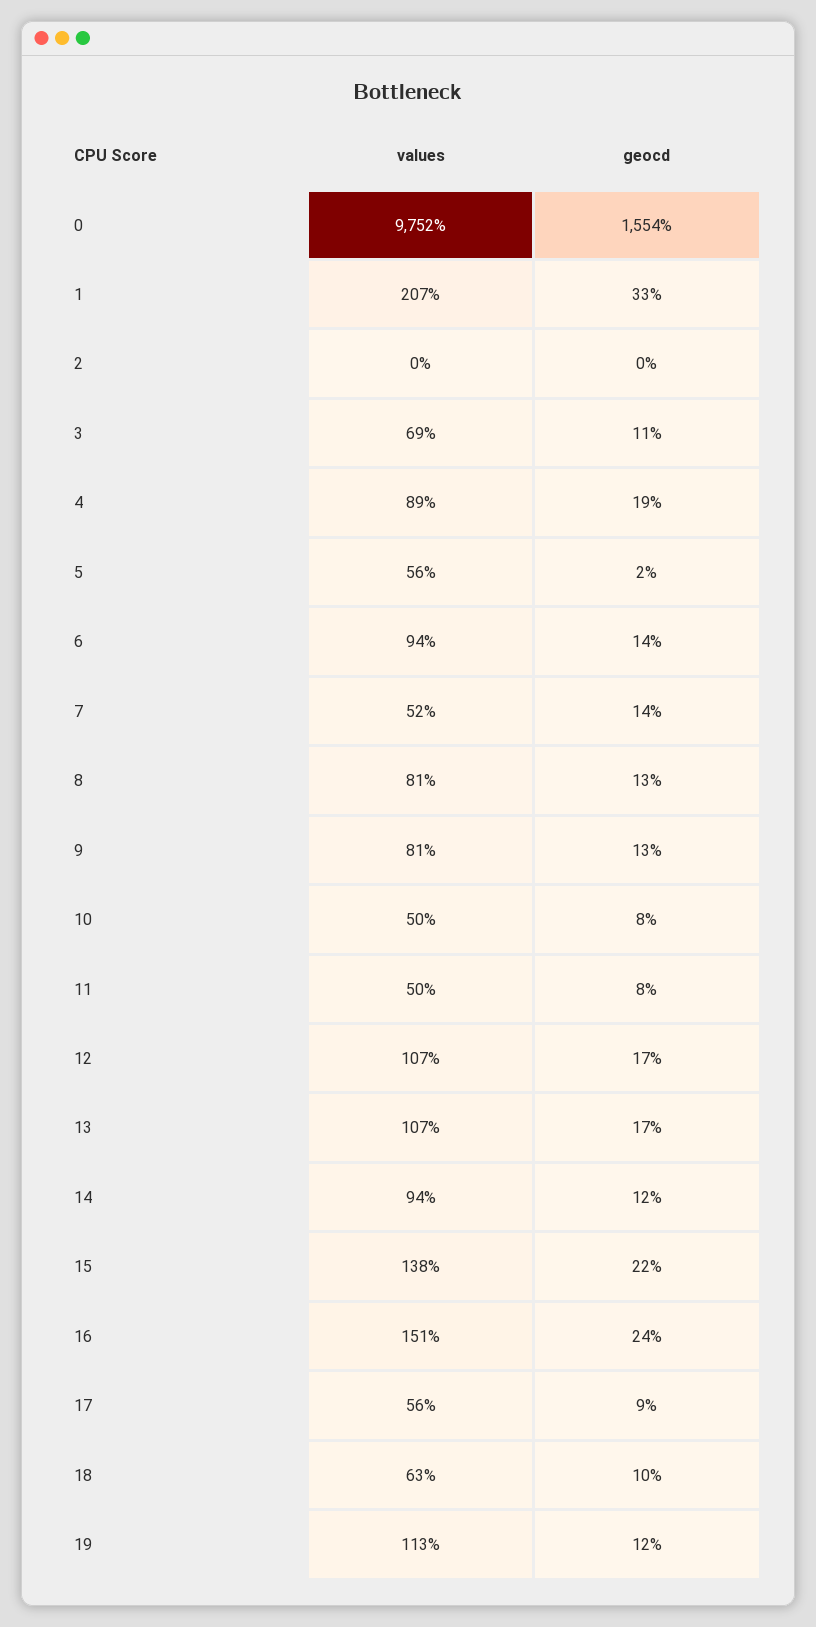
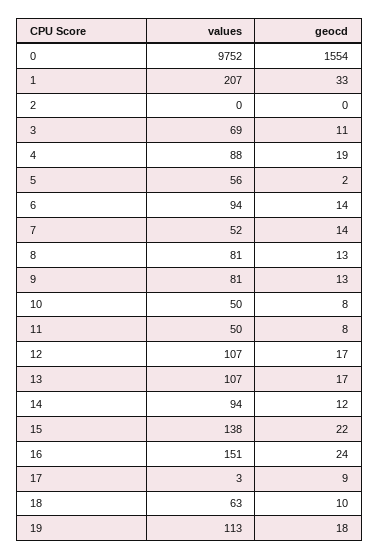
values, 4: 89 -> 88
values, 17: 56 -> 3
geocd, 19: 12 -> 18

